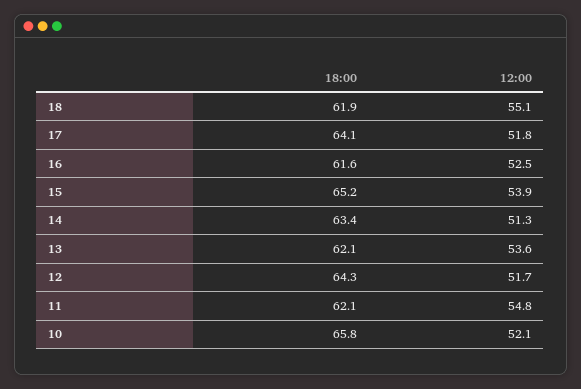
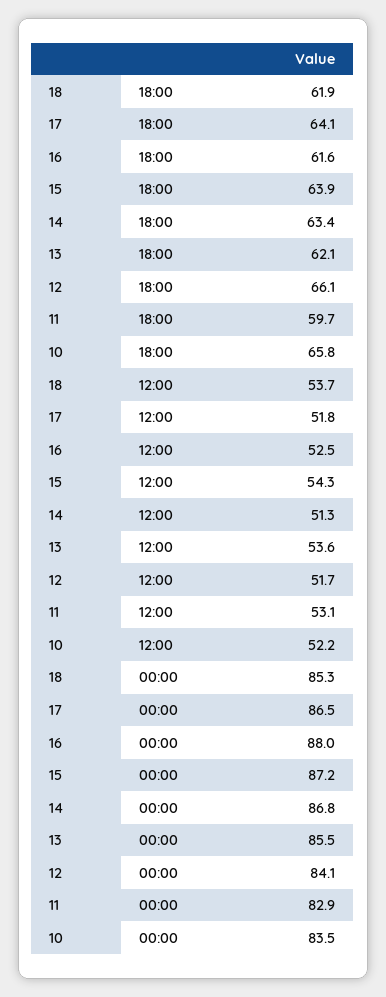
12:00, 18: 55.1 -> 53.7
18:00, 15: 65.2 -> 63.9
12:00, 15: 53.9 -> 54.3
18:00, 12: 64.3 -> 66.1
18:00, 11: 62.1 -> 59.7
12:00, 11: 54.8 -> 53.1
12:00, 10: 52.1 -> 52.2
00:00, 18: none -> 85.3
00:00, 17: none -> 86.5
00:00, 16: none -> 88
00:00, 15: none -> 87.2
00:00, 14: none -> 86.8
00:00, 13: none -> 85.5
00:00, 12: none -> 84.1
00:00, 11: none -> 82.9
00:00, 10: none -> 83.5

